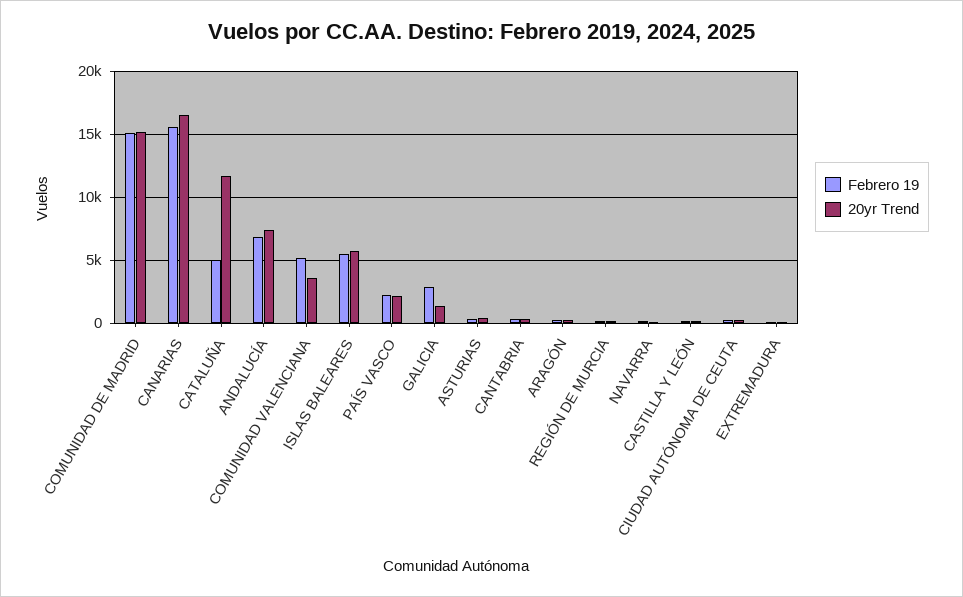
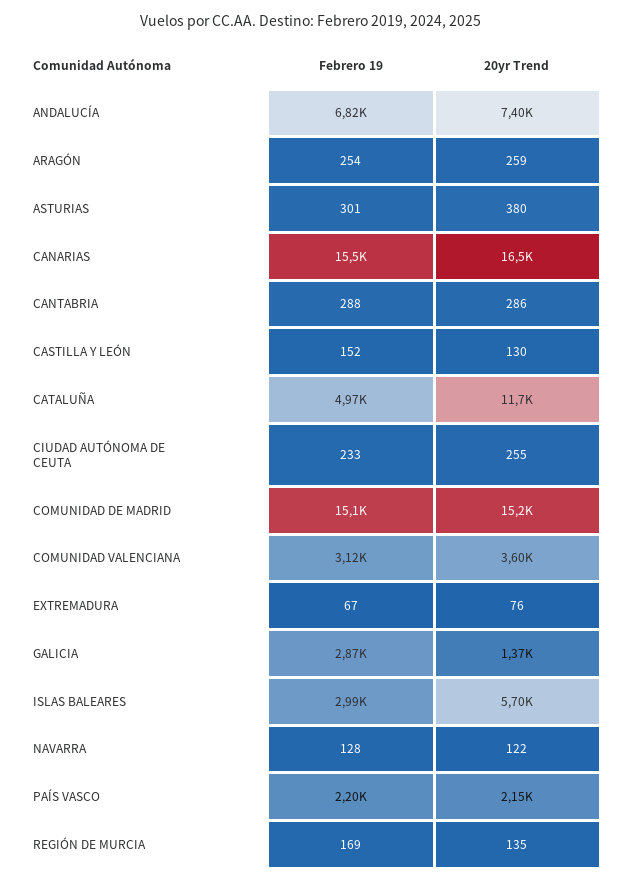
Febrero 19, COMUNIDAD VALENCIANA: 5000 -> 3120
Febrero 19, ISLAS BALEARES: 5500 -> 2990

